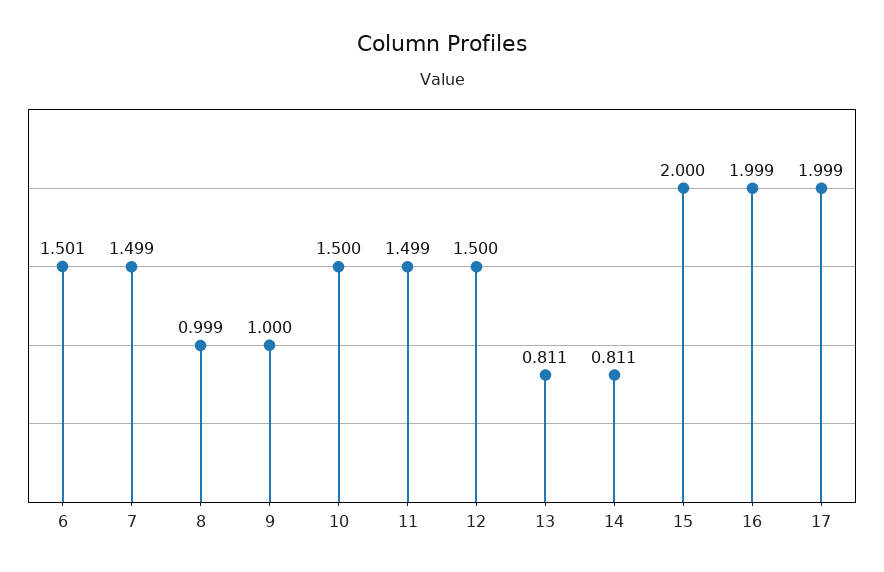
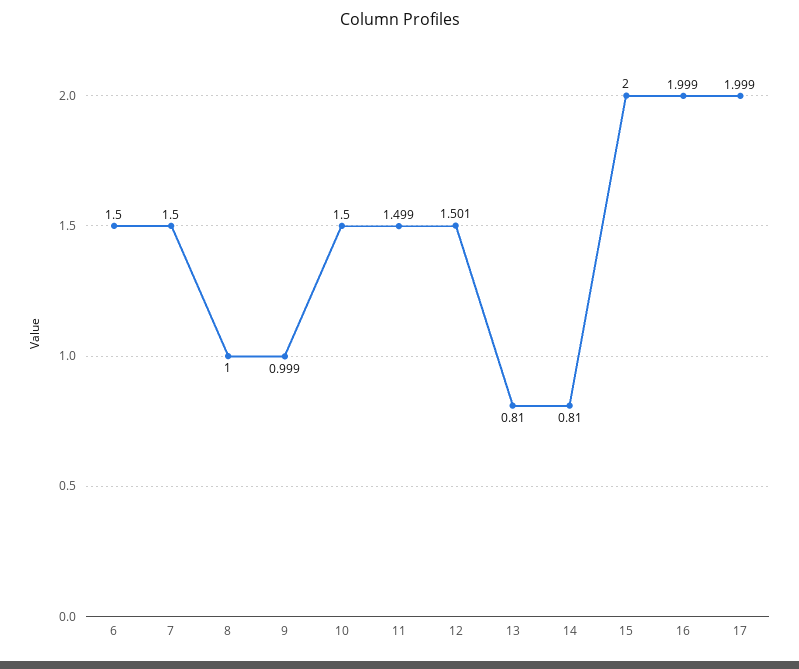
6: 1.501 -> 1.5
7: 1.499 -> 1.5
8: 0.999 -> 1
9: 1 -> 0.999
12: 1.5 -> 1.501
13: 0.811 -> 0.81
14: 0.811 -> 0.81

